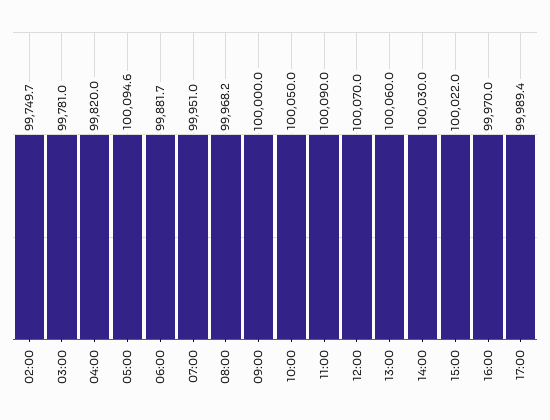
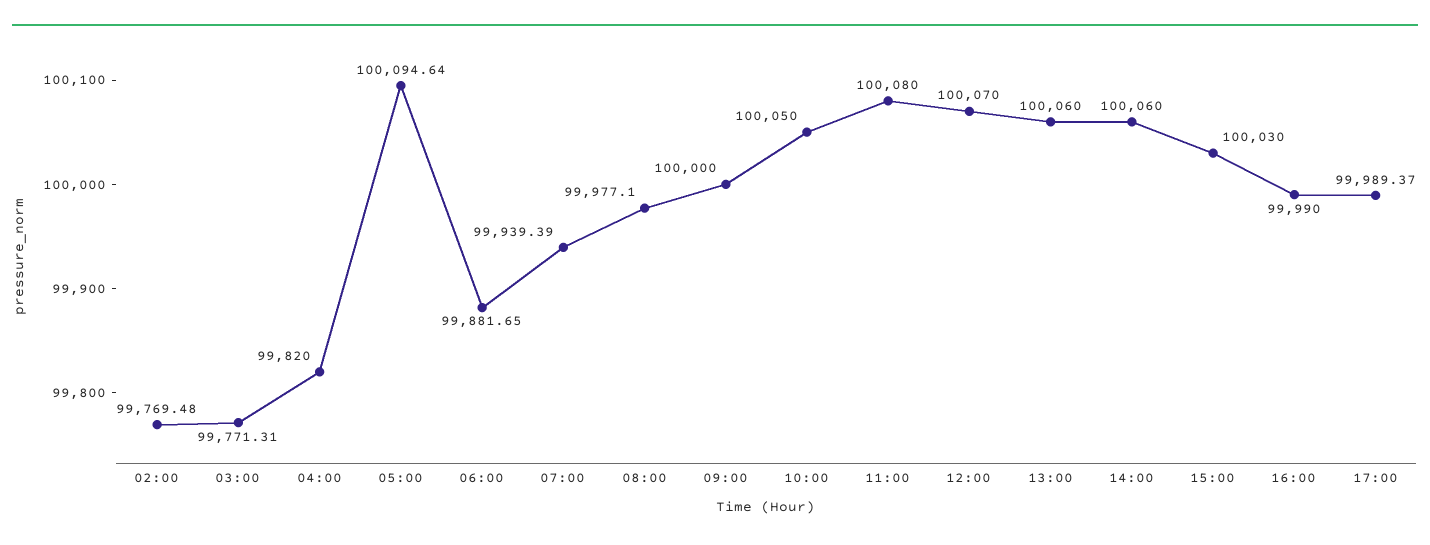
02:00: 99749.7 -> 99769.48
03:00: 99781 -> 99771.31
07:00: 99951 -> 99939.39
08:00: 99968.2 -> 99977.1
11:00: 100090 -> 100080
14:00: 100030 -> 100060
15:00: 100022 -> 100030
16:00: 99970 -> 99990

